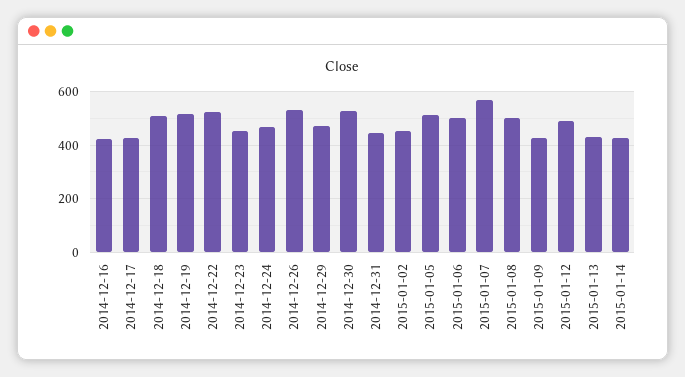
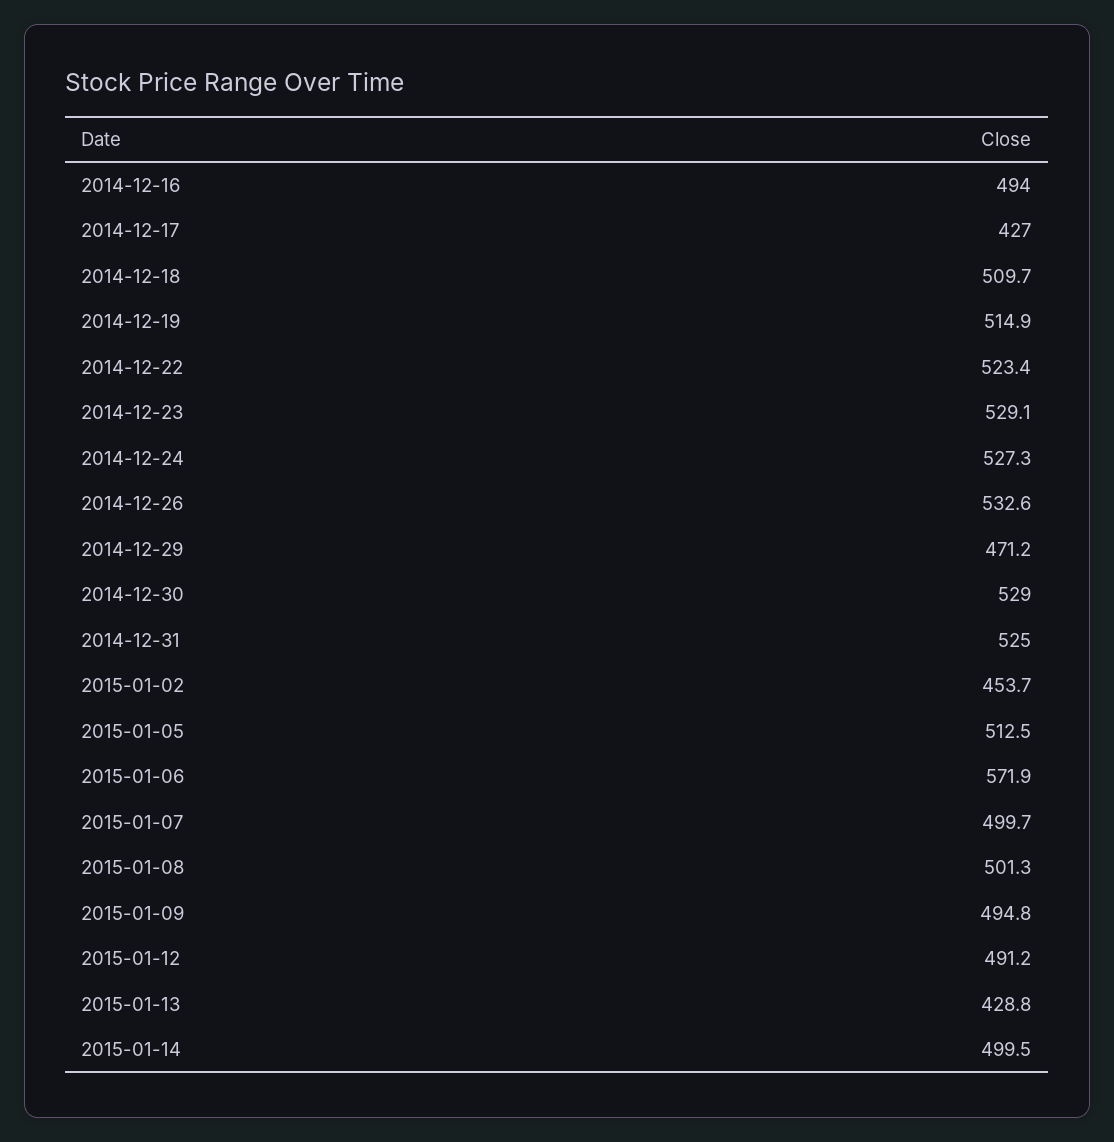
2014-12-16: 425 -> 494
2014-12-23: 450 -> 529.1
2014-12-24: 475 -> 527.3
2014-12-31: 450 -> 525
2015-01-06: 500 -> 571.9
2015-01-07: 575 -> 499.7
2015-01-09: 425 -> 494.8
2015-01-14: 425 -> 499.5

